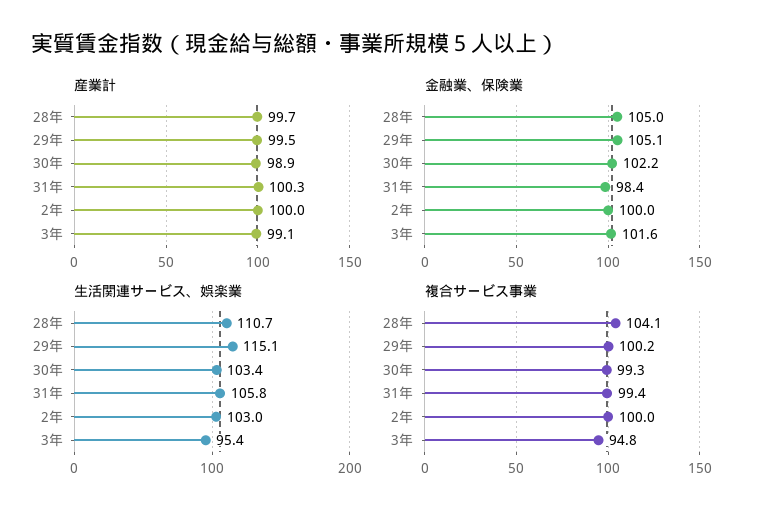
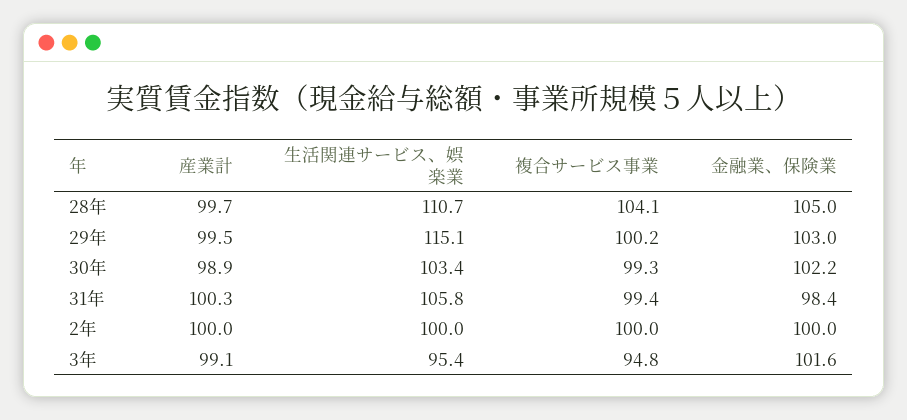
金融業、保険業, 29年: 105.1 -> 103
生活関連サービス、娯楽業, 2年: 103 -> 100

